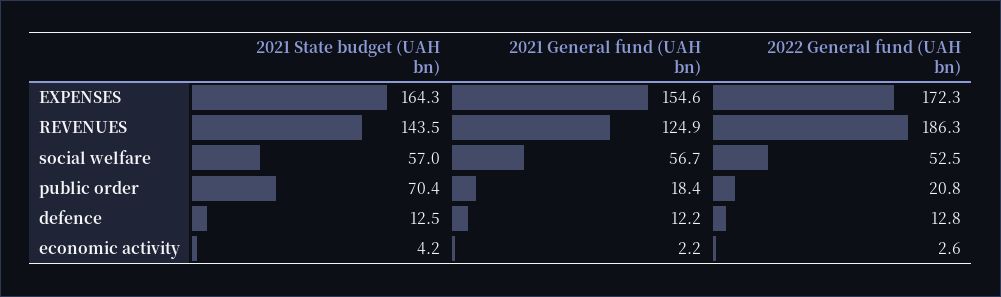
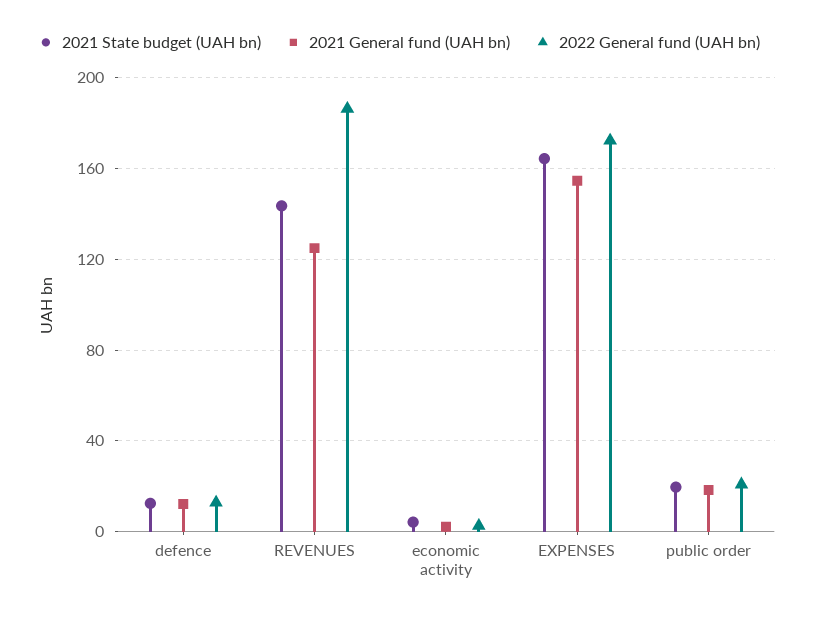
2021 State budget (UAH bn), social welfare: 57 -> none
2021 General fund (UAH bn), social welfare: 56.7 -> none
2022 General fund (UAH bn), social welfare: 52.5 -> none
2021 State budget (UAH bn), public order: 70.4 -> 20

